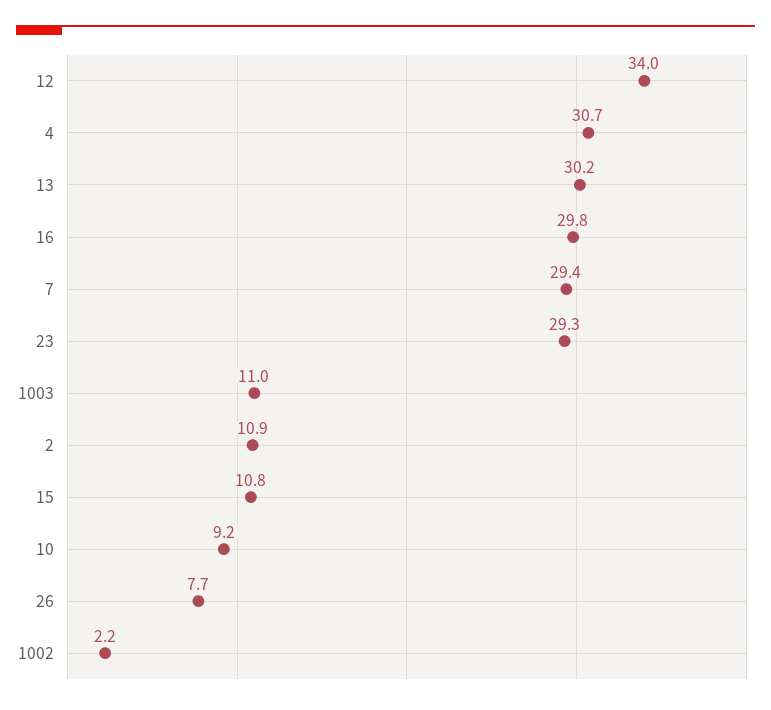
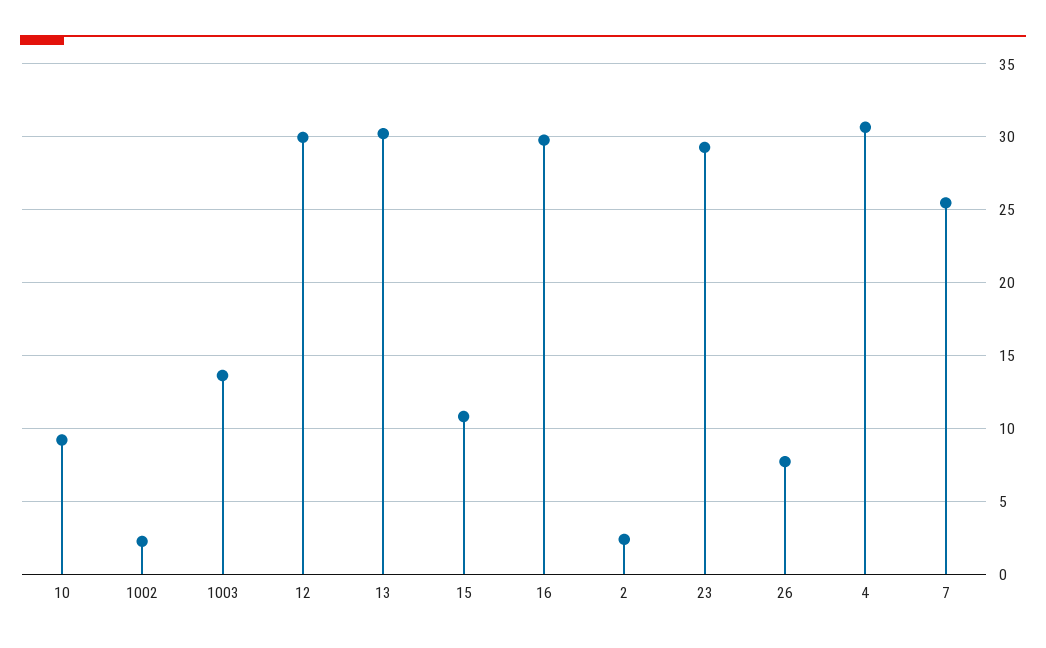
12: 34 -> 30
7: 29.4 -> 25.5
1003: 11 -> 13.5
2: 10.9 -> 2.5

